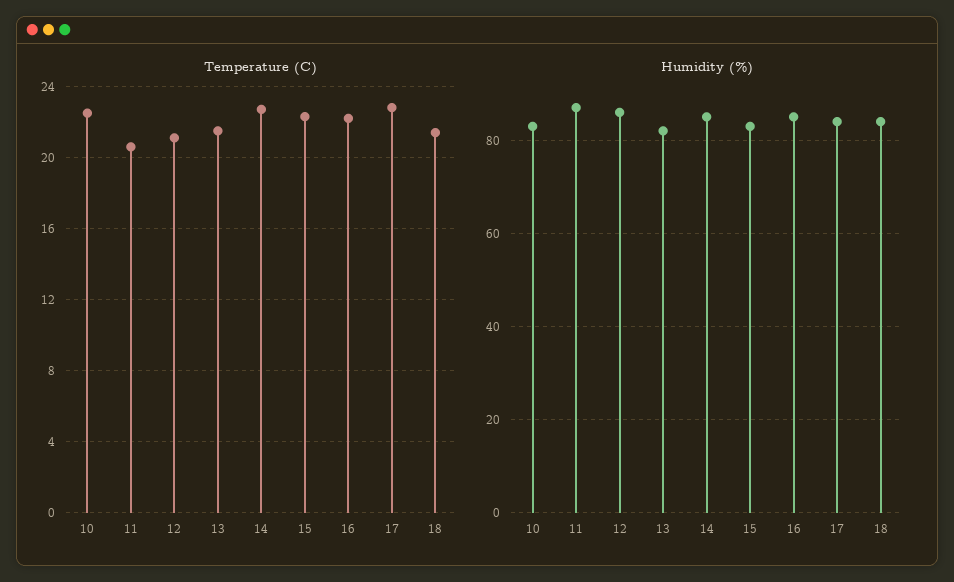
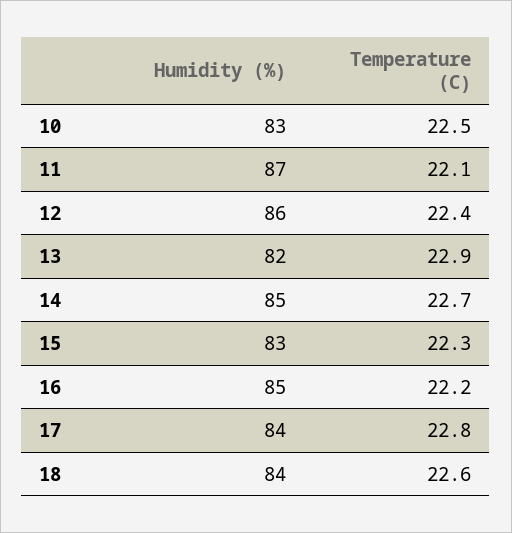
Temperature (C), 11: 20.5 -> 22.1
Temperature (C), 12: 21 -> 22.4
Temperature (C), 13: 21.5 -> 22.9
Temperature (C), 18: 21.5 -> 22.6

